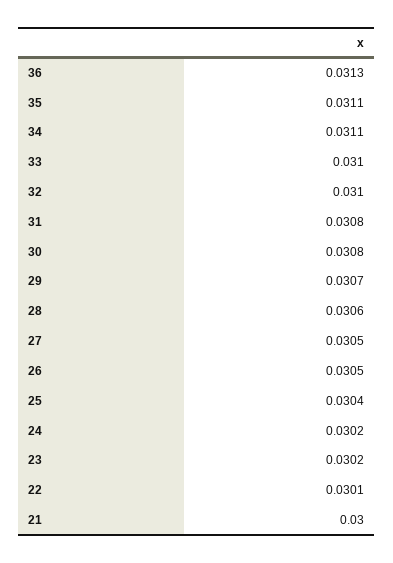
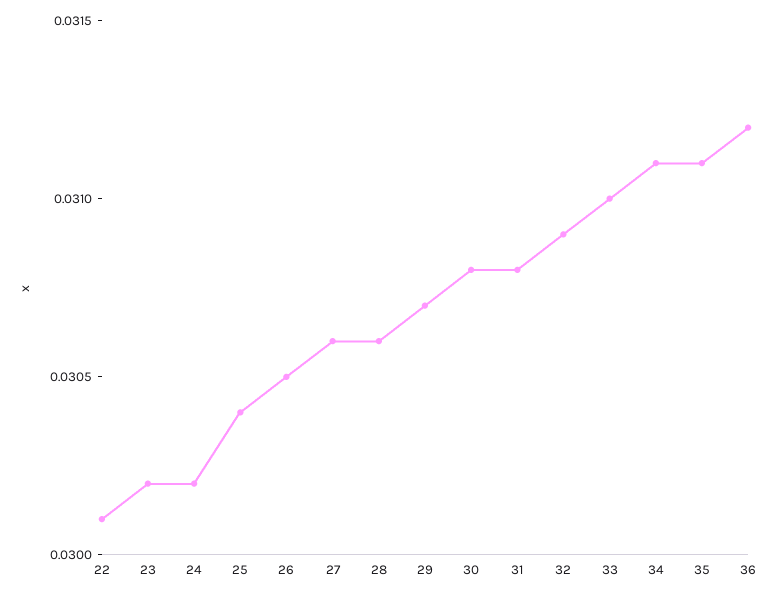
36: 0.0313 -> 0.0312
32: 0.031 -> 0.0309
27: 0.0305 -> 0.0306
21: 0.03 -> none

